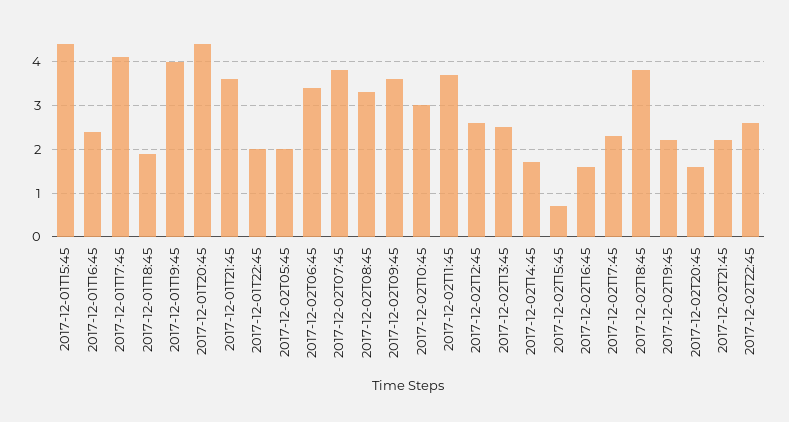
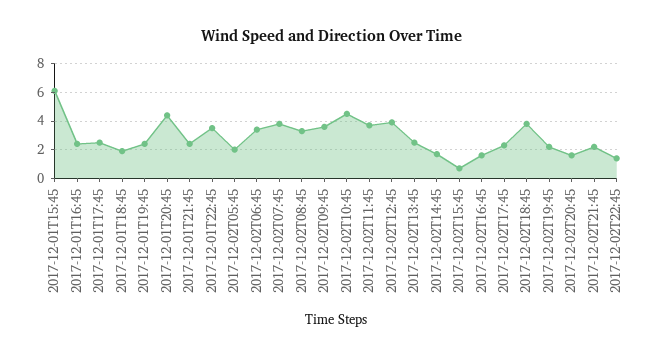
2017-12-01T15:45: 4.5 -> 6
2017-12-01T17:45: 4 -> 2.5
2017-12-01T19:45: 4 -> 2.5
2017-12-01T21:45: 3.5 -> 2.5
2017-12-01T22:45: 2 -> 3.5
2017-12-02T10:45: 3 -> 4.5
2017-12-02T12:45: 2.5 -> 4
2017-12-02T22:45: 2.5 -> 1.5

